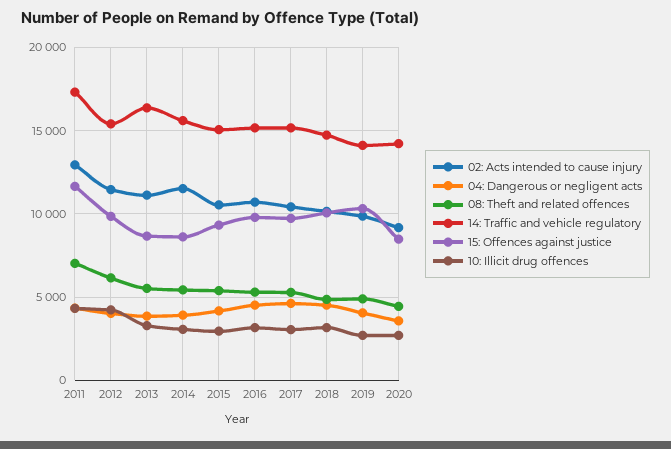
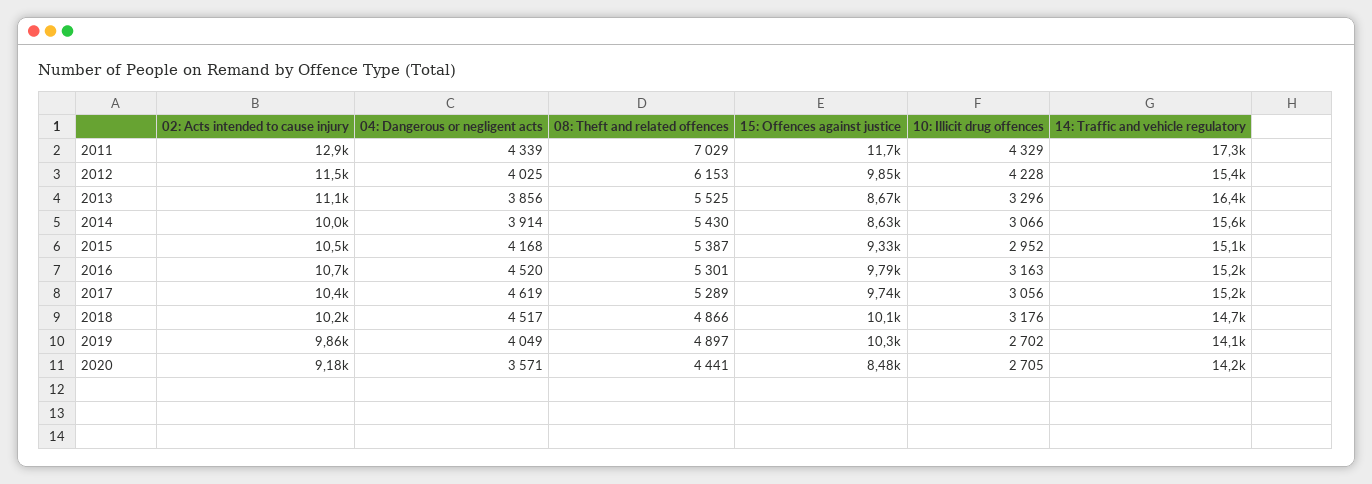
02: Acts intended to cause injury, 2014: 11500 -> 10000

